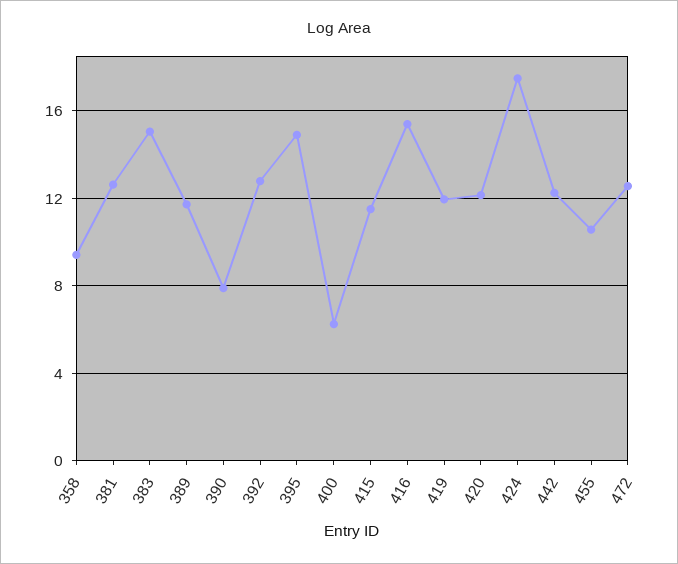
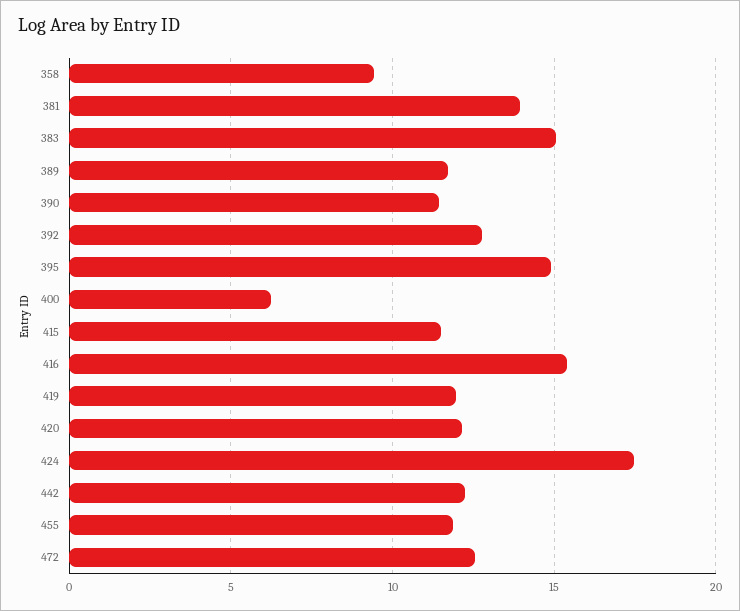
381: 12.5 -> 14
390: 8 -> 11.5
455: 10.5 -> 12

